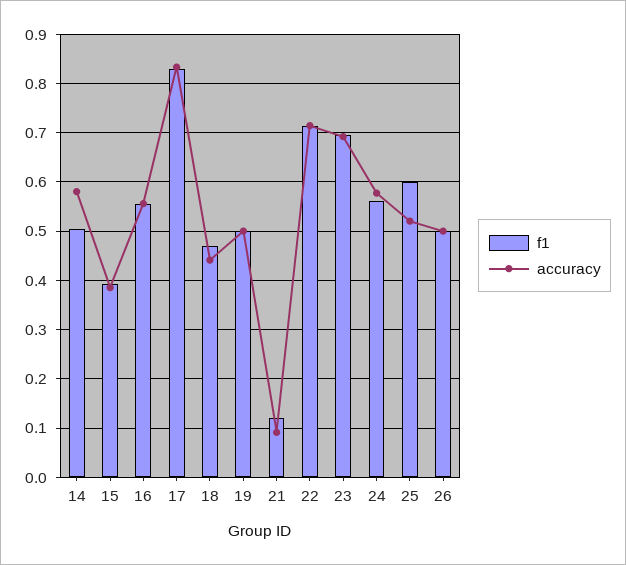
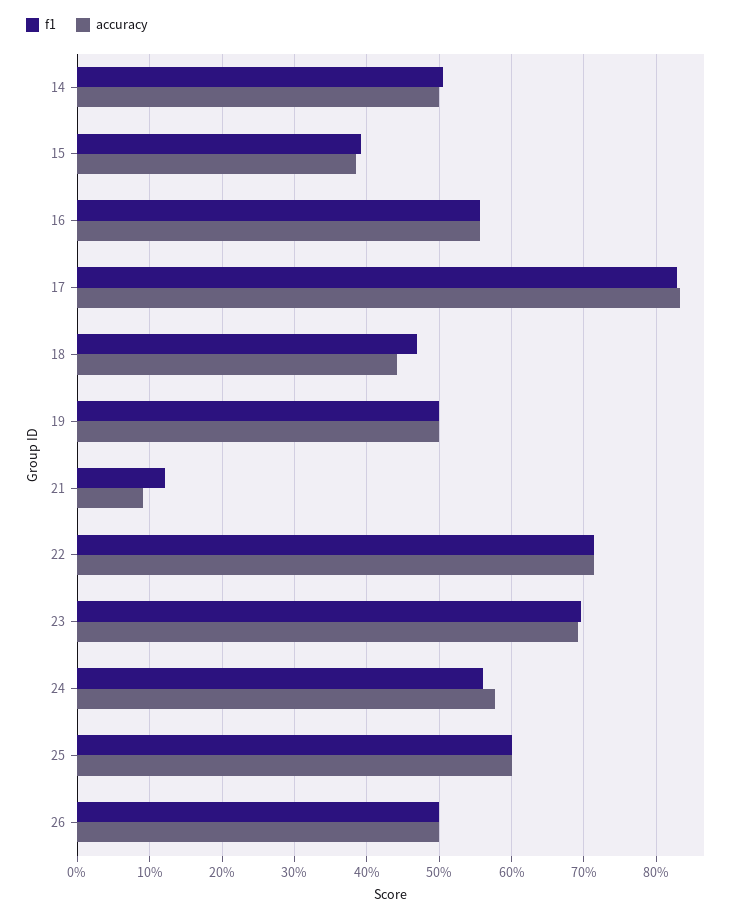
accuracy, 14: 0.58 -> 0.5
accuracy, 25: 0.52 -> 0.6

